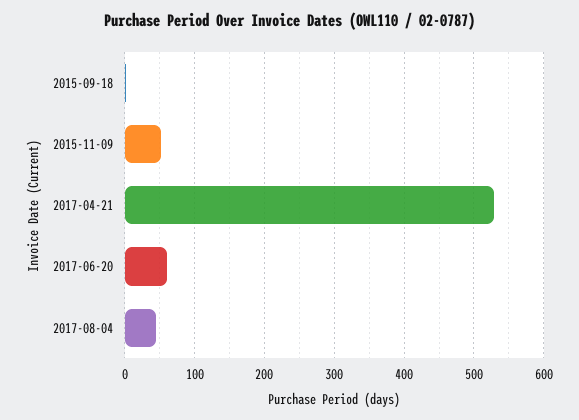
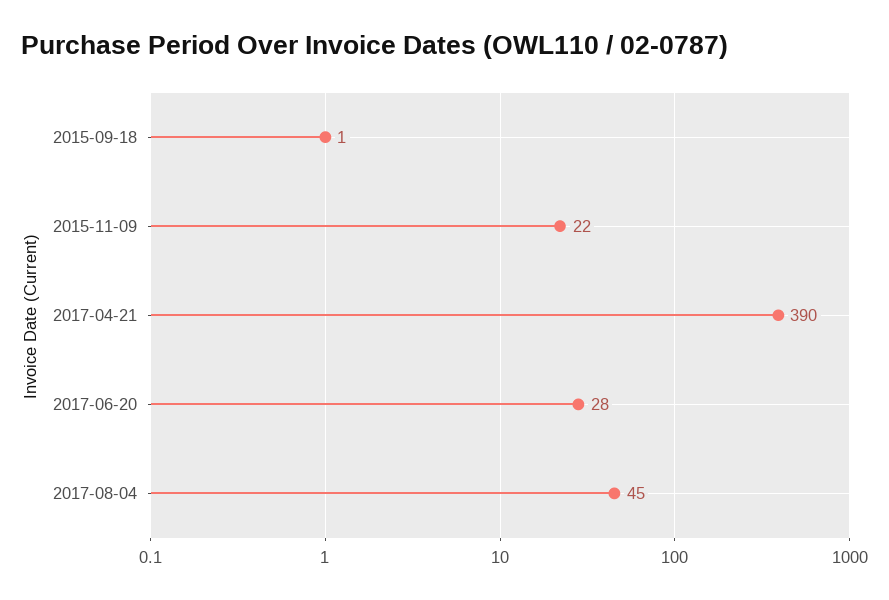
2015-11-09: 50 -> 22
2017-04-21: 530 -> 390
2017-06-20: 60 -> 28

